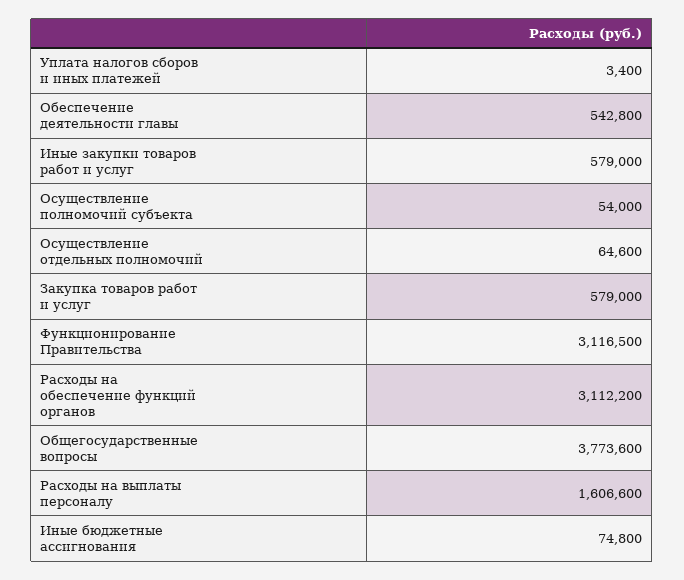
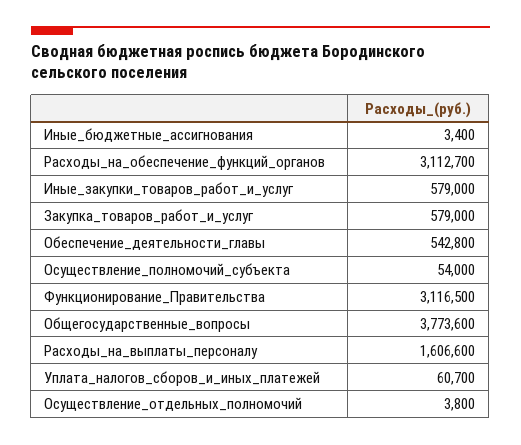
Уплата налогов сборов и иных платежей: 3400 -> 60700
Осуществление отдельных полномочий: 64600 -> 3800
Расходы на обеспечение функций органов: 3112200 -> 3112700
Иные бюджетные ассигнования: 74800 -> 3400

